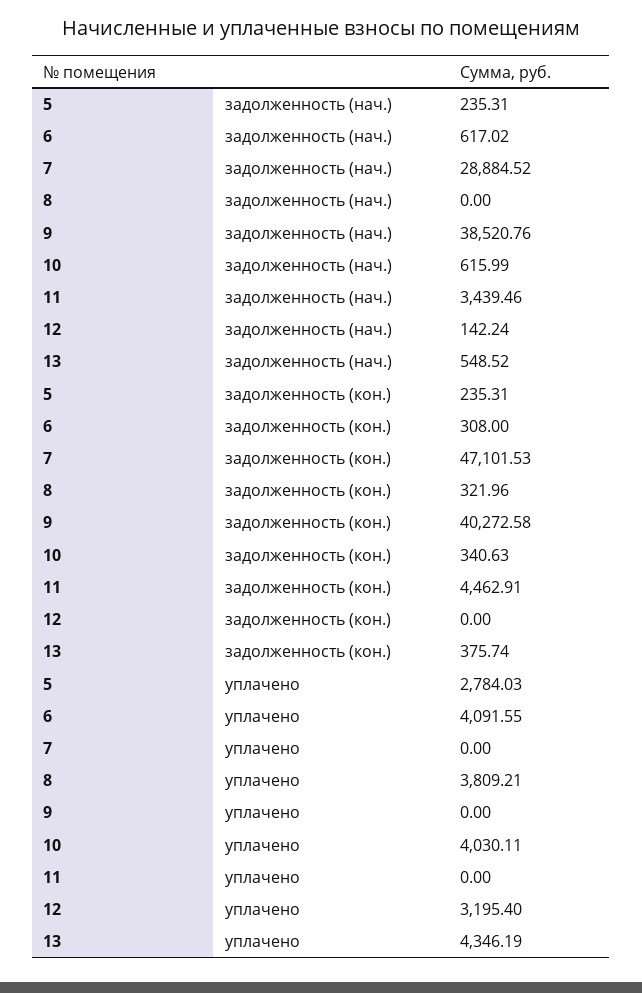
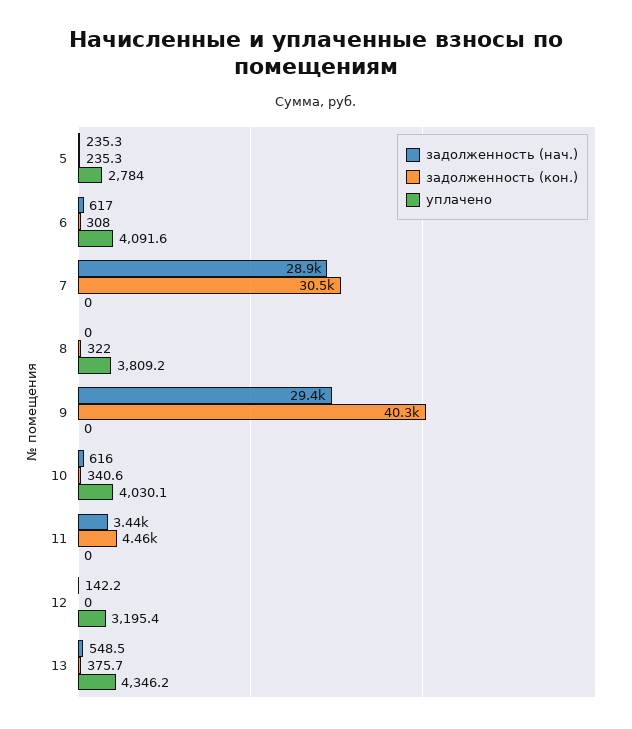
задолженность (нач.), 9: 38520.76 -> 29400
задолженность (кон.), 7: 47101.53 -> 30500

